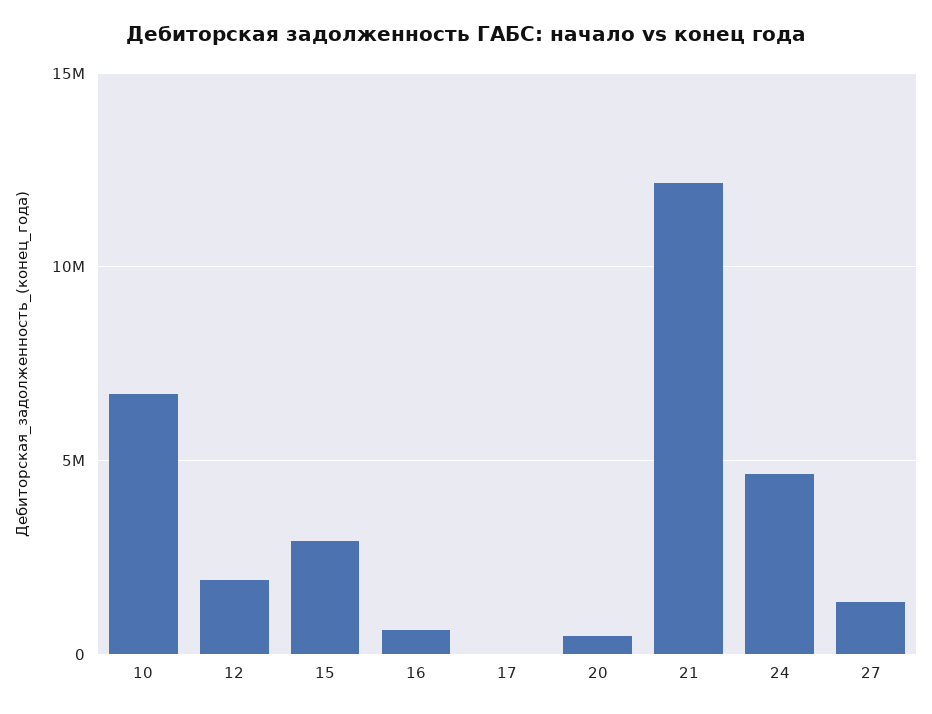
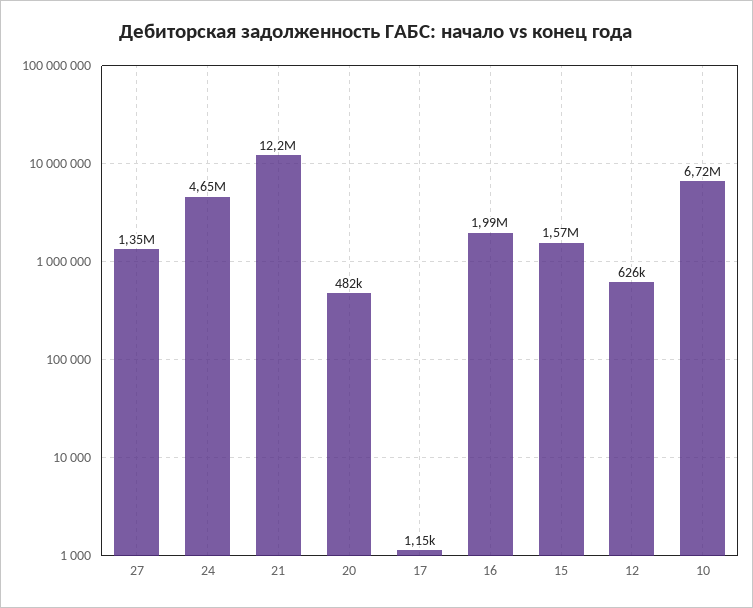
12: 2000000 -> 626000
15: 3000000 -> 1570000
16: 500000 -> 1990000

